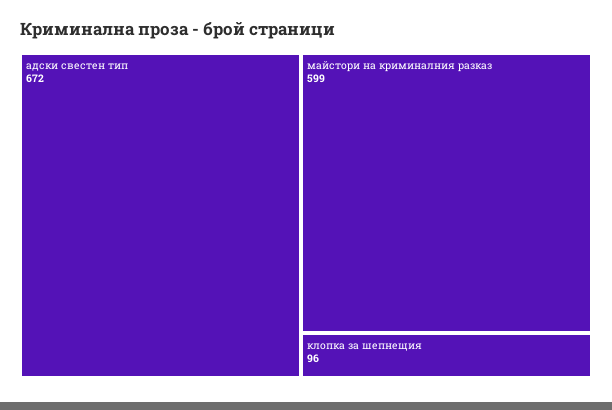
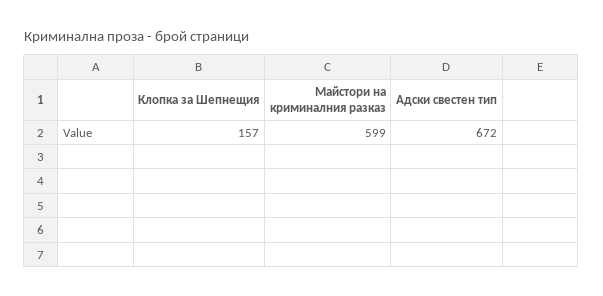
клопка за шепнещия: 96 -> 157

